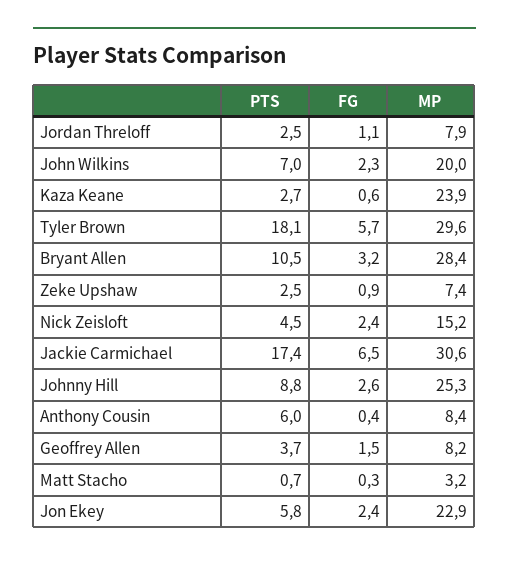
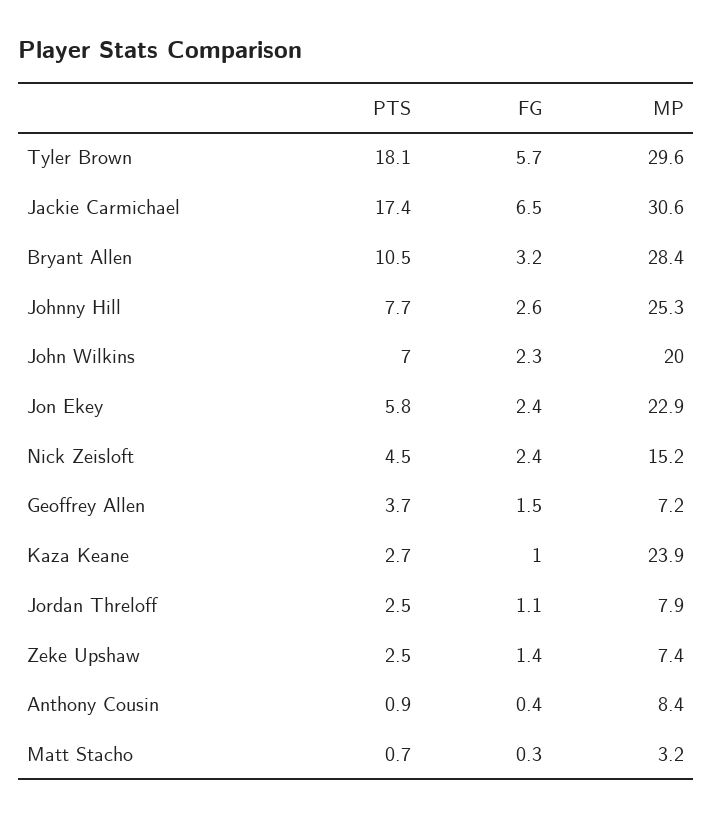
FG, Kaza Keane: 0.6 -> 1
FG, Zeke Upshaw: 0.9 -> 1.4
PTS, Johnny Hill: 8.8 -> 7.7
PTS, Anthony Cousin: 6 -> 0.9
MP, Geoffrey Allen: 8.2 -> 7.2

